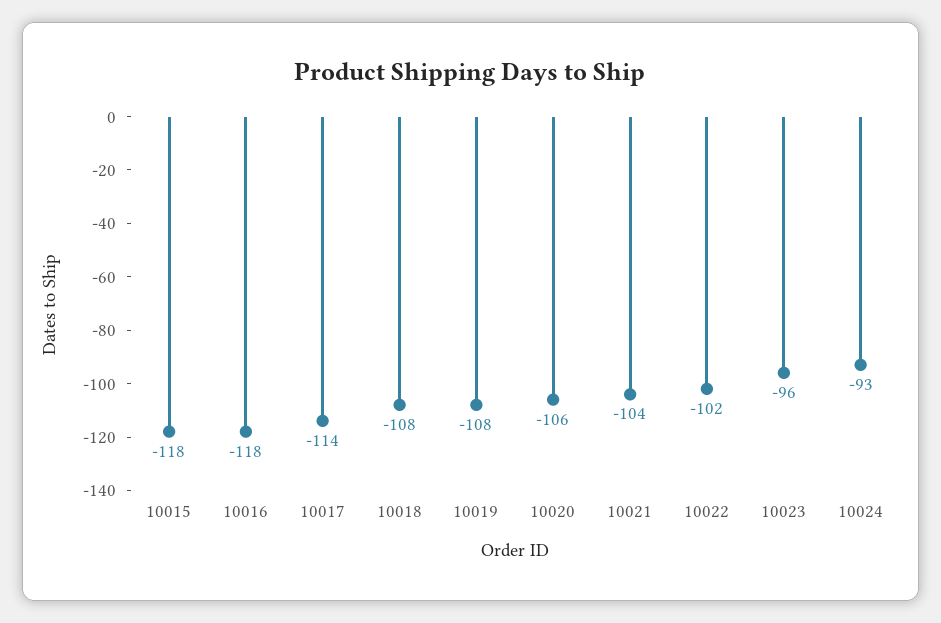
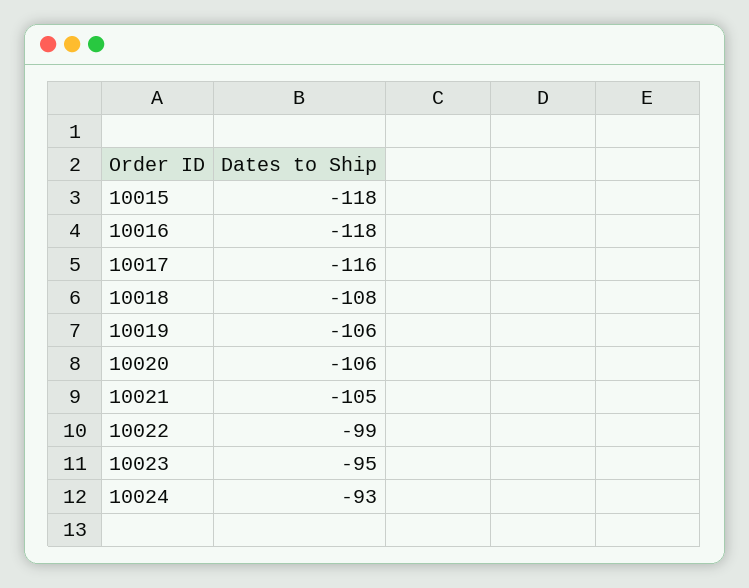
10017: -114 -> -116
10019: -108 -> -106
10021: -104 -> -105
10022: -102 -> -99
10023: -96 -> -95

